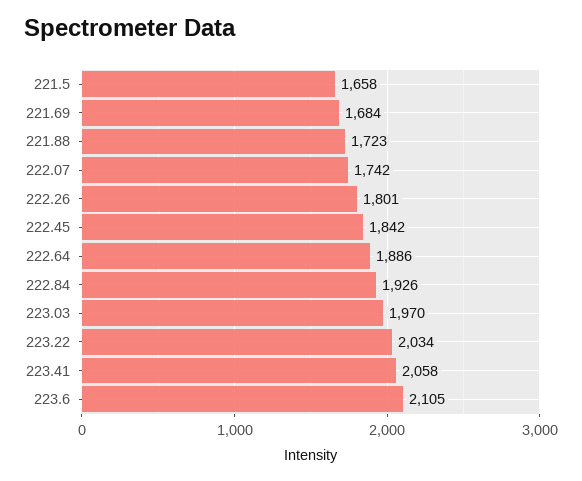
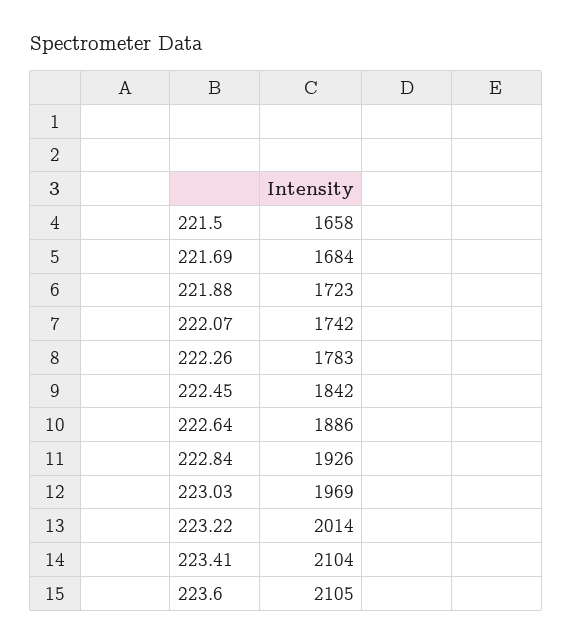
222.26: 1801 -> 1783
223.03: 1970 -> 1969
223.22: 2034 -> 2014
223.41: 2058 -> 2104

